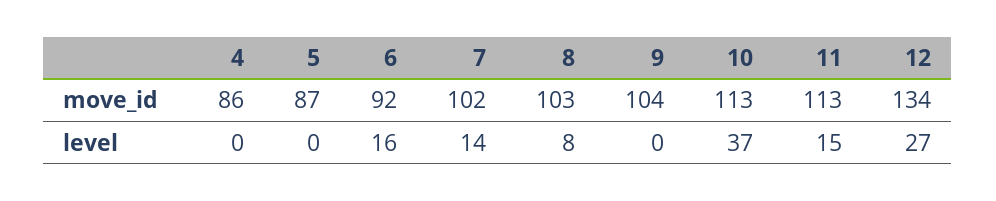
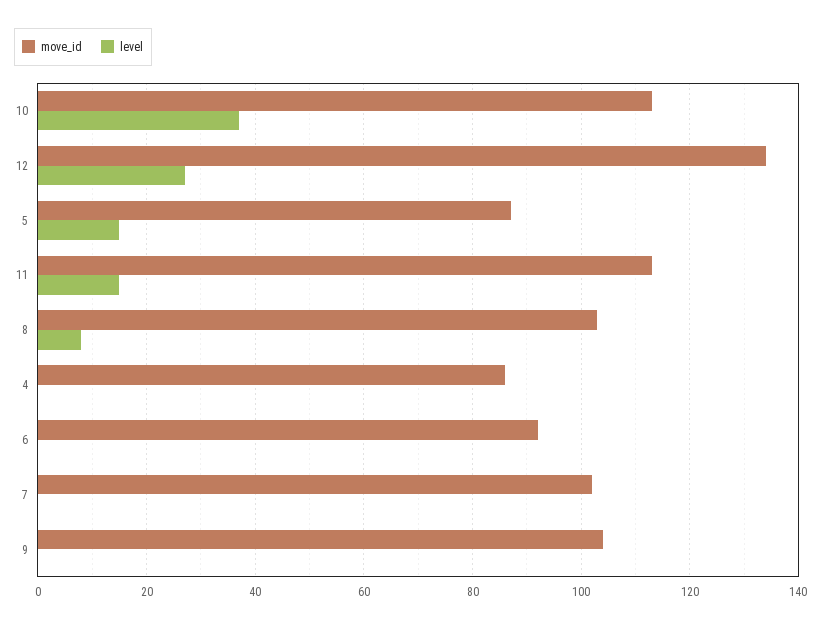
level, 5: 0 -> 15
level, 6: 16 -> 0
level, 7: 14 -> 0

